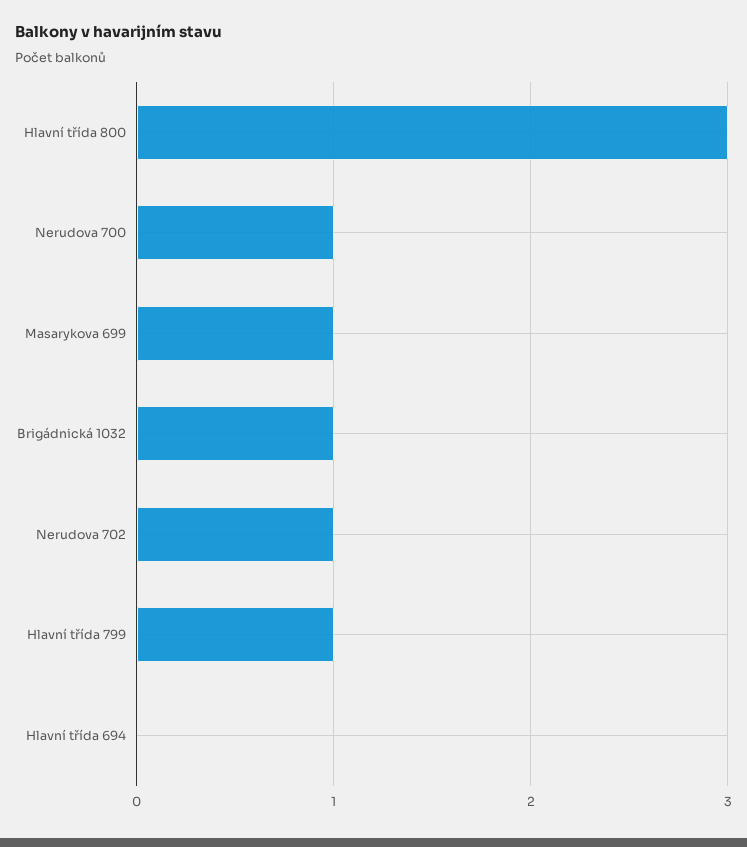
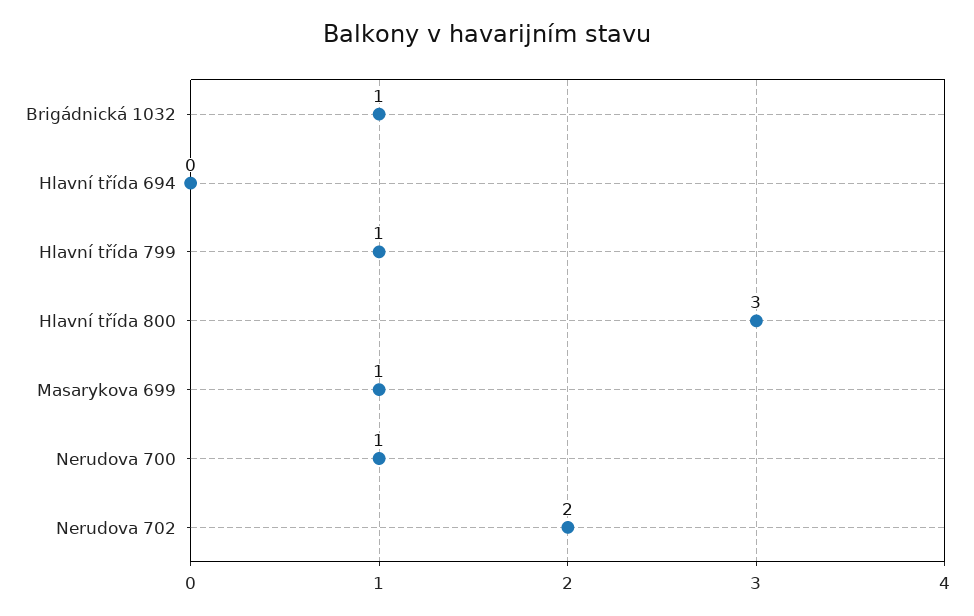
Nerudova 702: 1 -> 2

